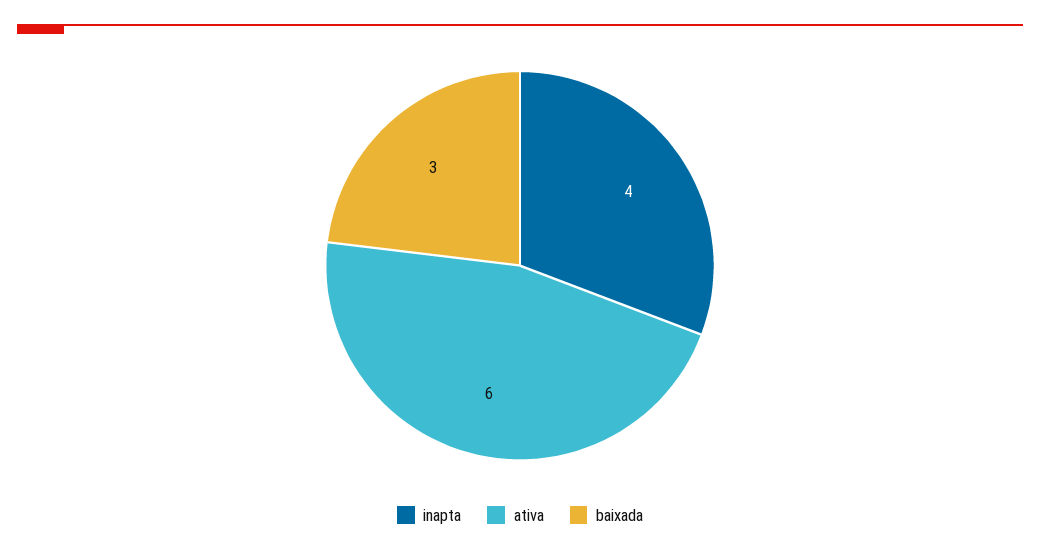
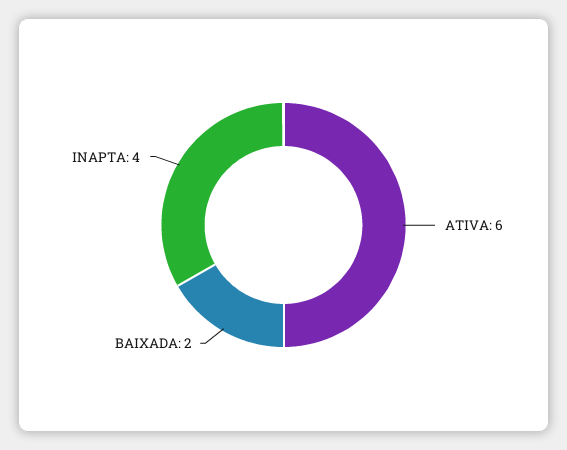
baixada: 3 -> 2

